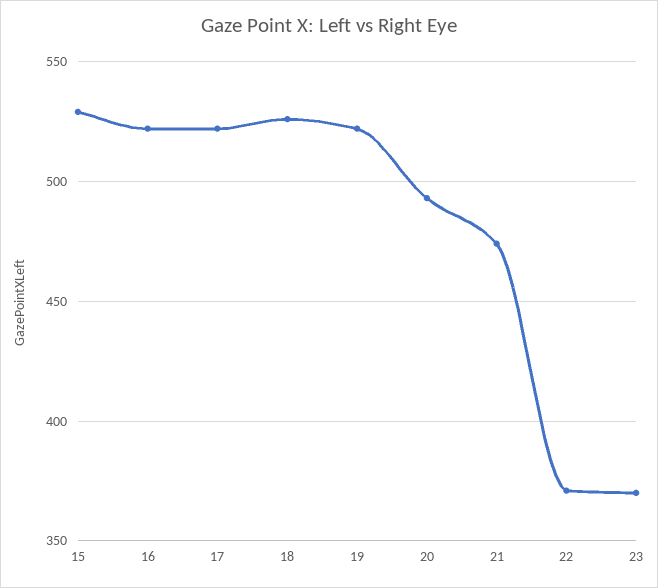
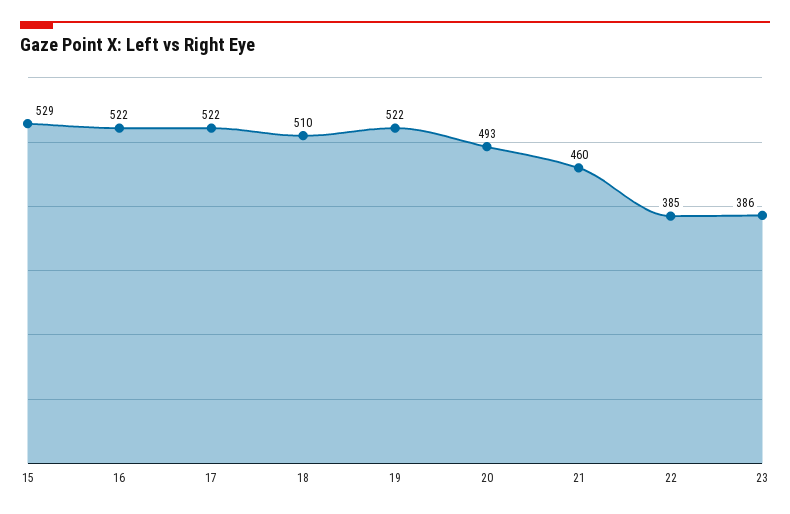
18: 525 -> 510
21: 475 -> 460
22: 370 -> 385
23: 370 -> 386

